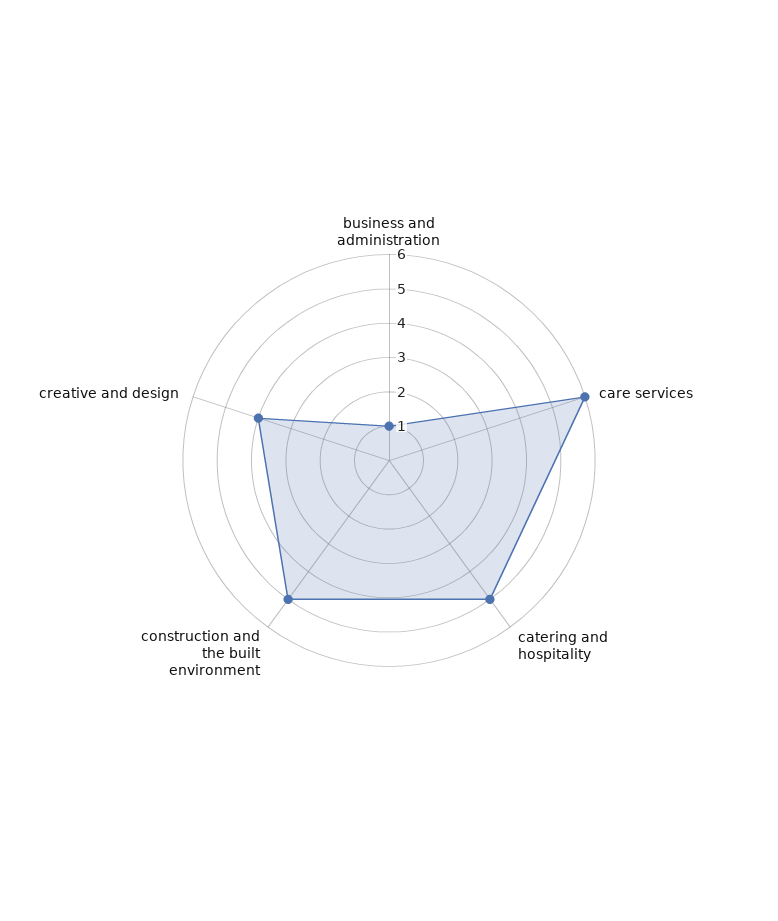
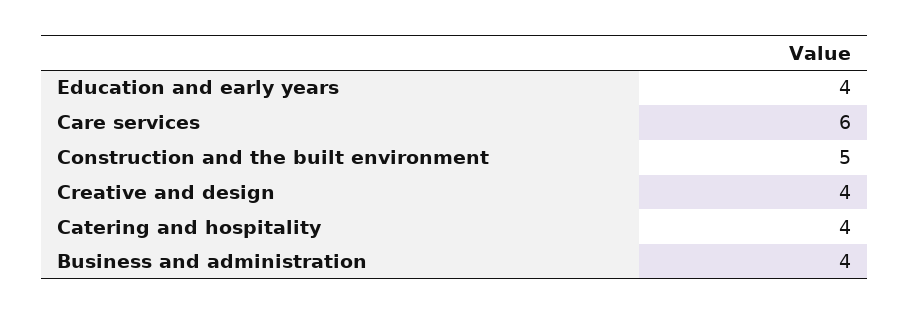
business and administration: 1 -> 4
catering and hospitality: 5 -> 4
Education and early years: none -> 4

